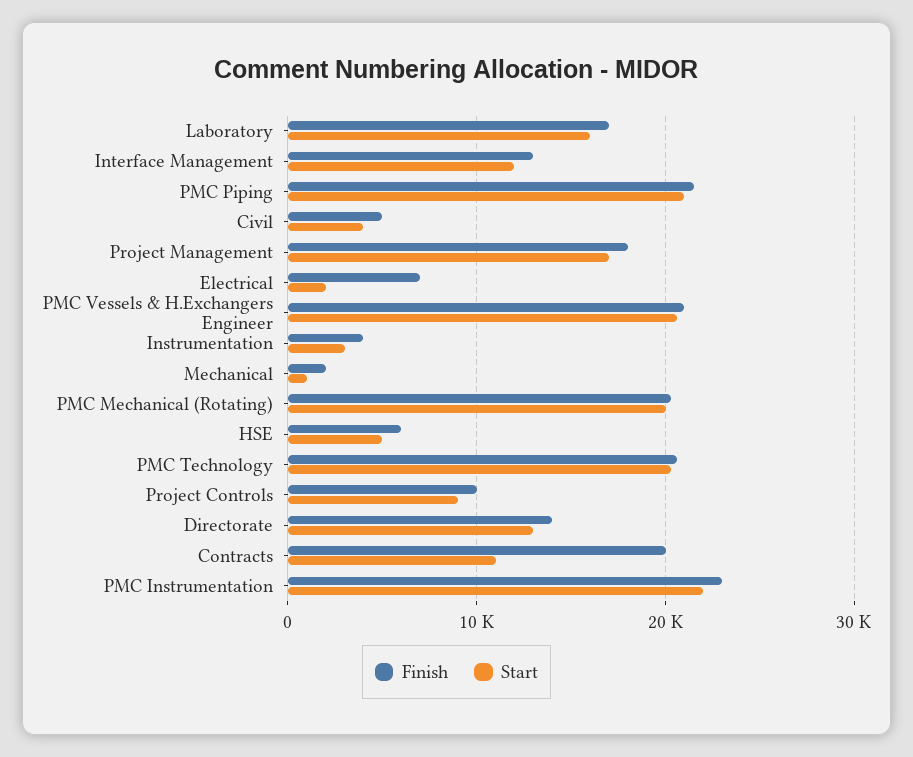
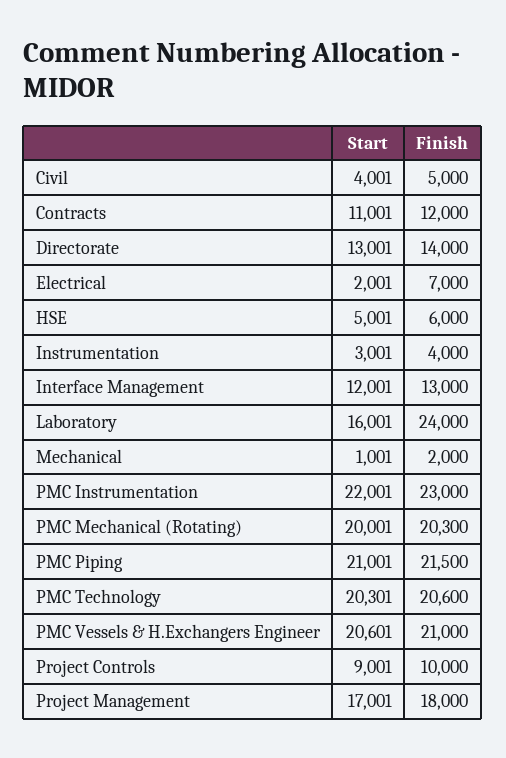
Finish, Laboratory: 17000 -> 24000
Finish, Contracts: 20000 -> 12000

